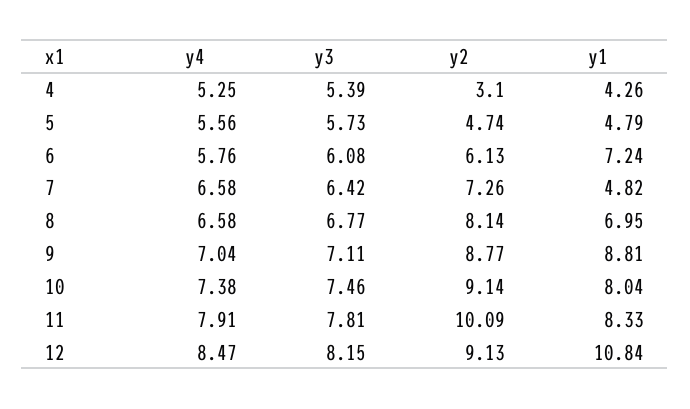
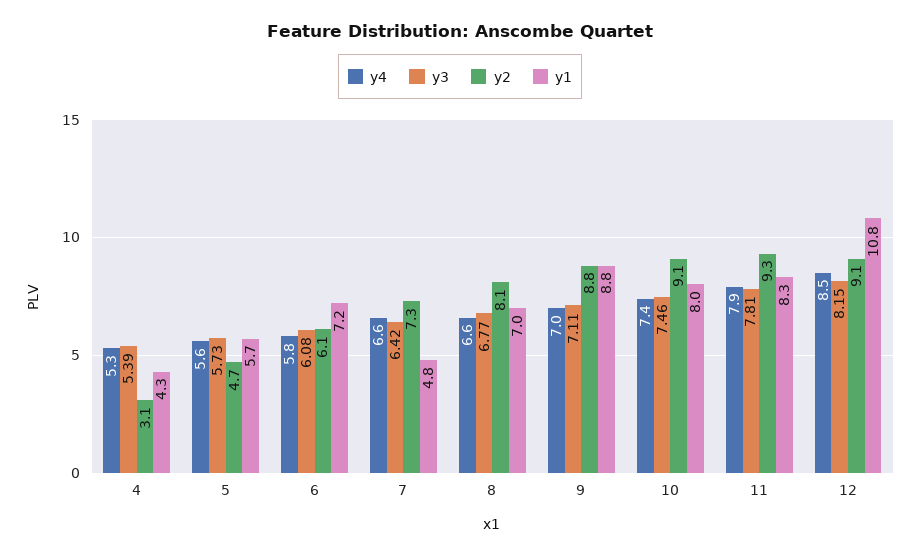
y1, 5: 4.79 -> 5.7
y2, 11: 10.09 -> 9.3

